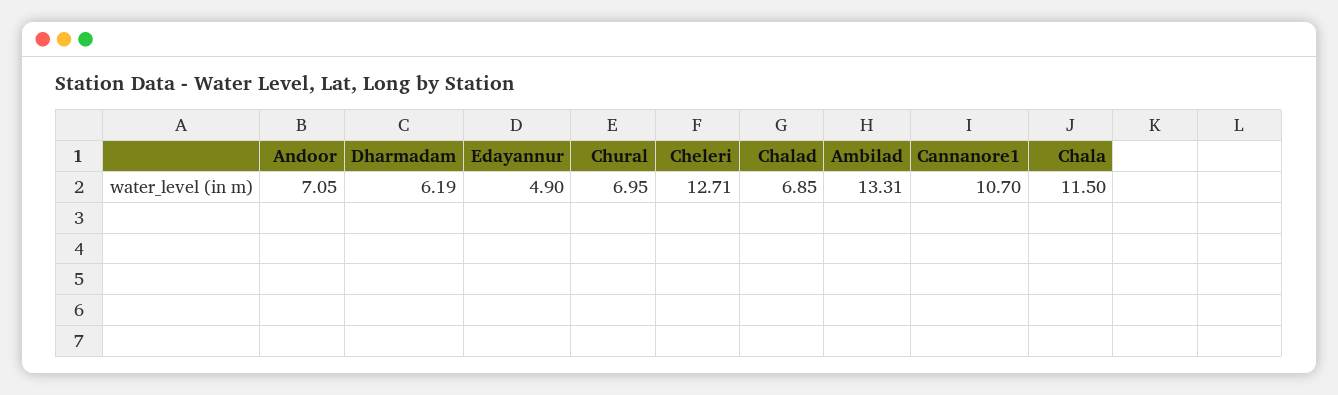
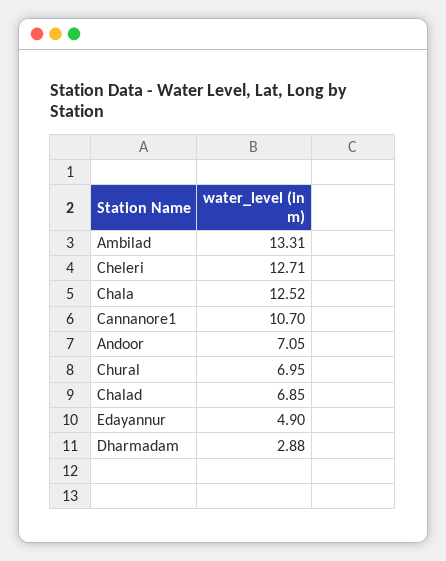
Dharmadam: 6.19 -> 2.88
Chala: 11.5 -> 12.52

